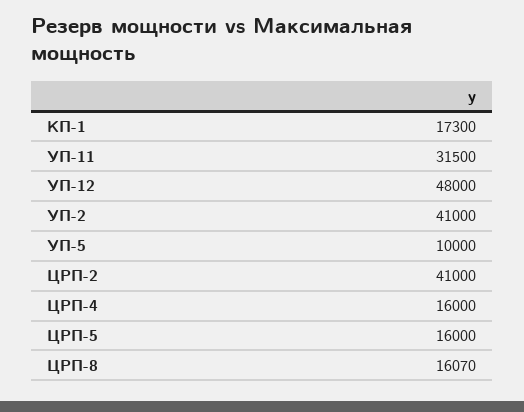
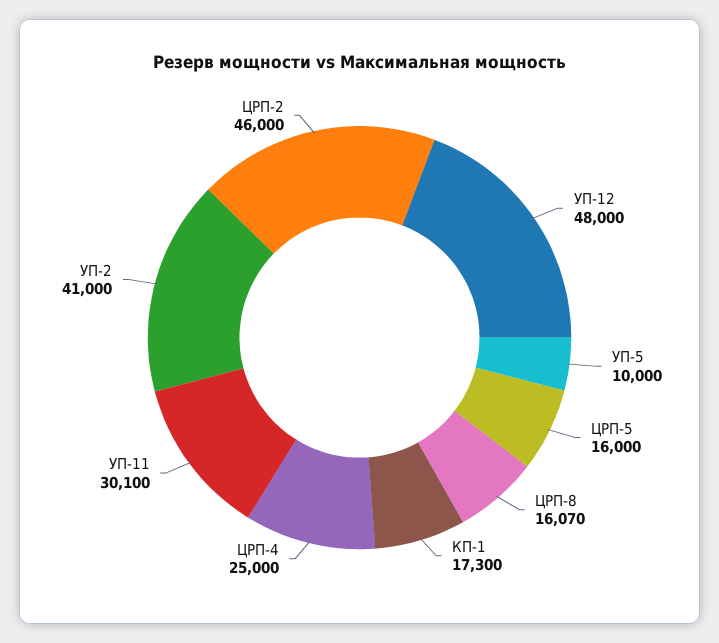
УП-11: 31500 -> 30100
ЦРП-2: 41000 -> 46000
ЦРП-4: 16000 -> 25000

